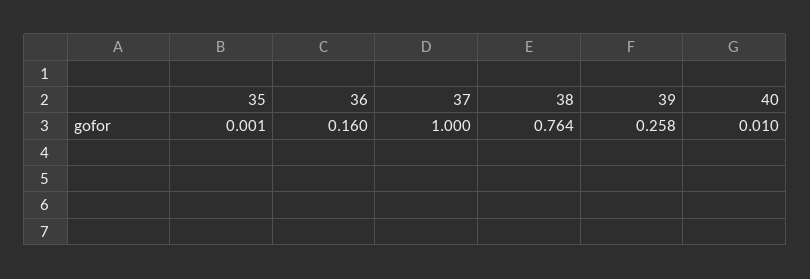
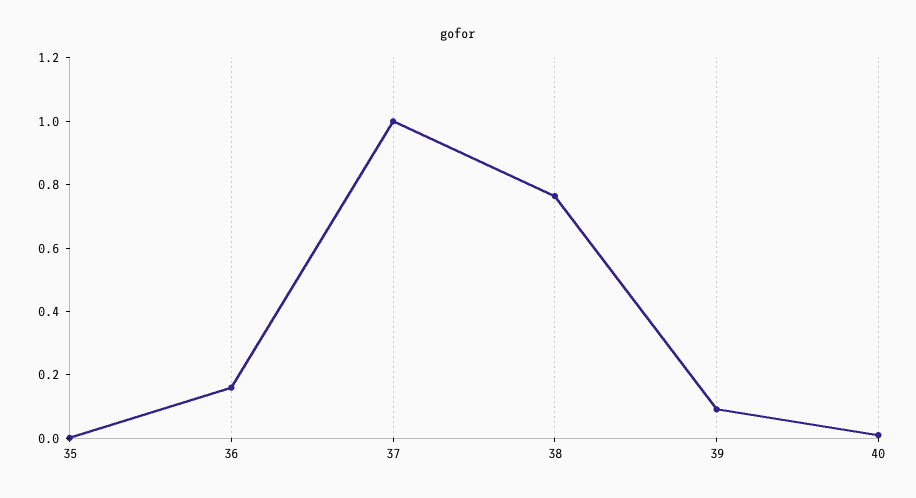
39: 0.258 -> 0.1

